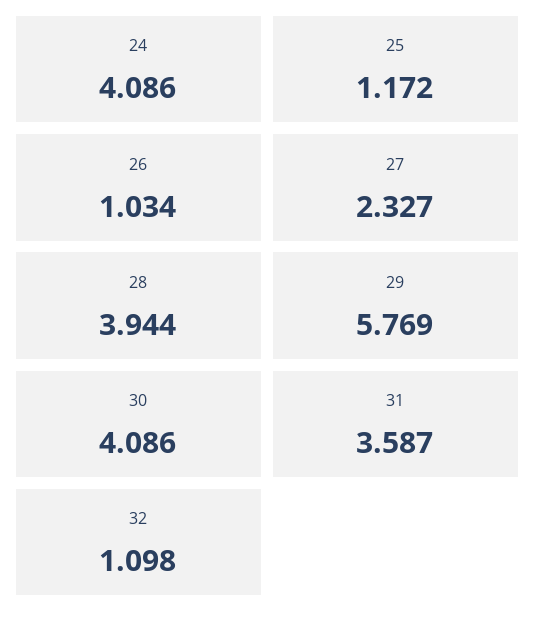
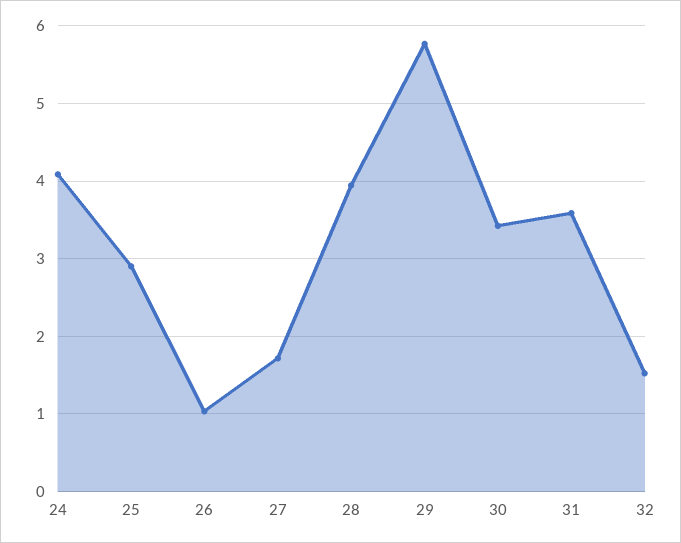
25: 1.172 -> 2.9
27: 2.327 -> 1.7
30: 4.086 -> 3.4
32: 1.098 -> 1.5

